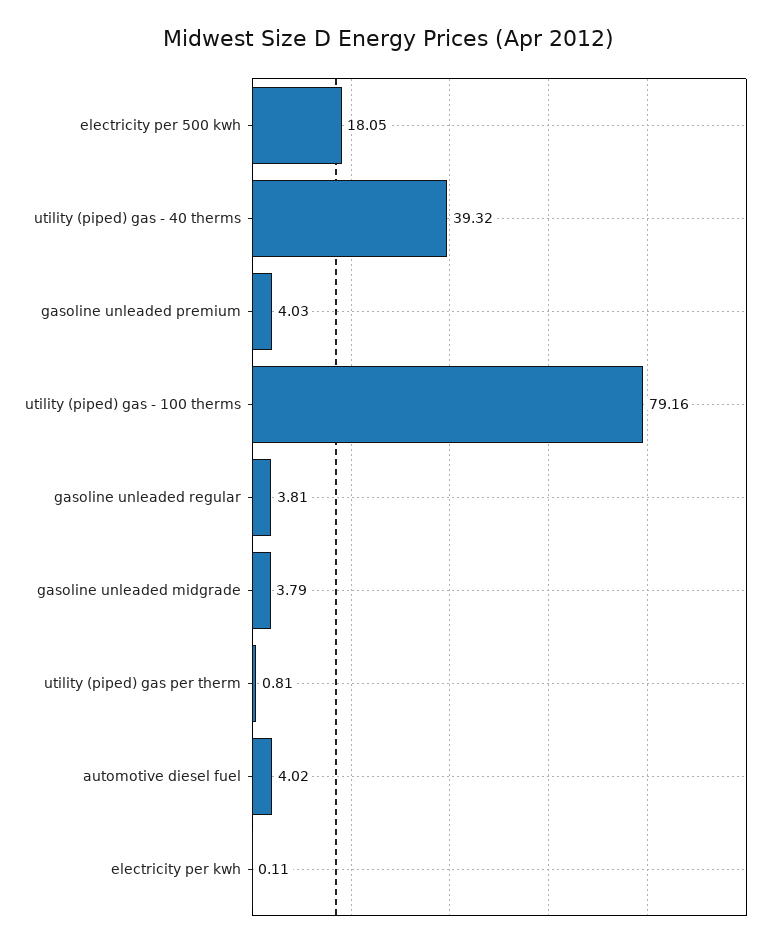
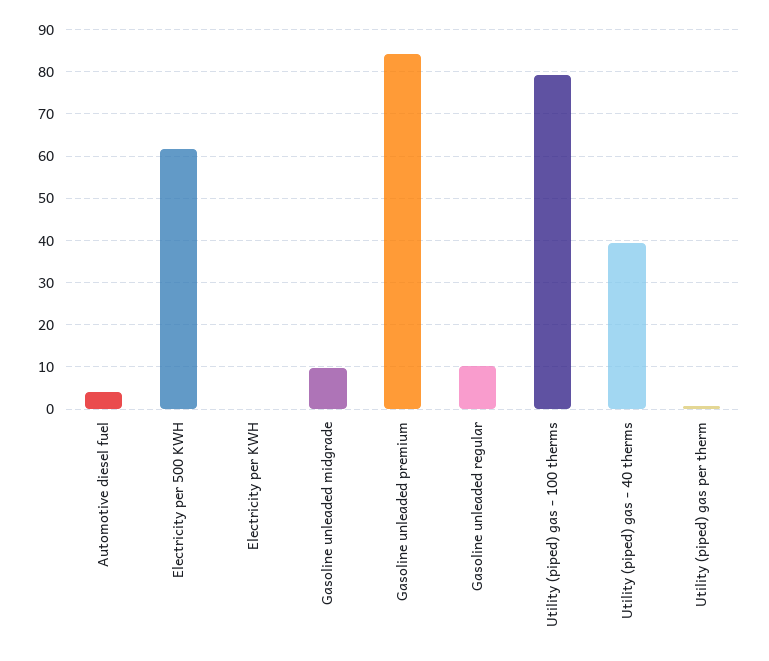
electricity per 500 kwh: 18.05 -> 62
gasoline unleaded premium: 4.03 -> 84
gasoline unleaded regular: 3.81 -> 10
gasoline unleaded midgrade: 3.79 -> 10

